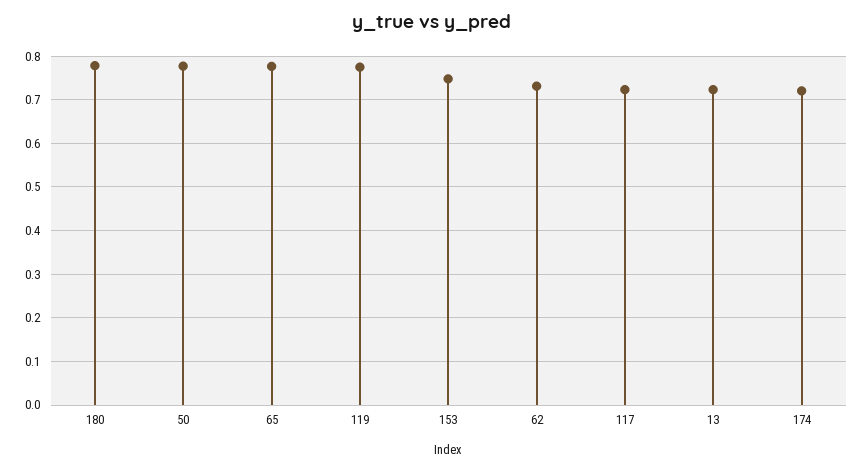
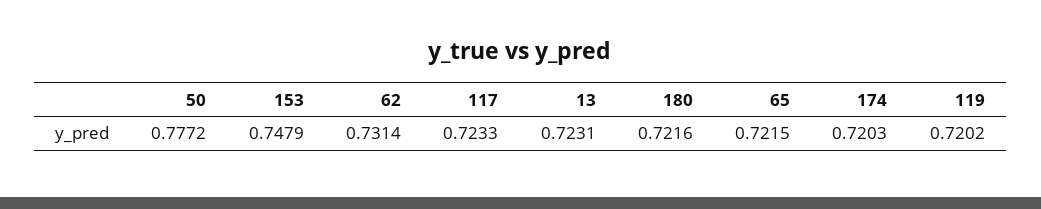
180: 0.78 -> 0.7216
65: 0.78 -> 0.7215
119: 0.78 -> 0.7202

